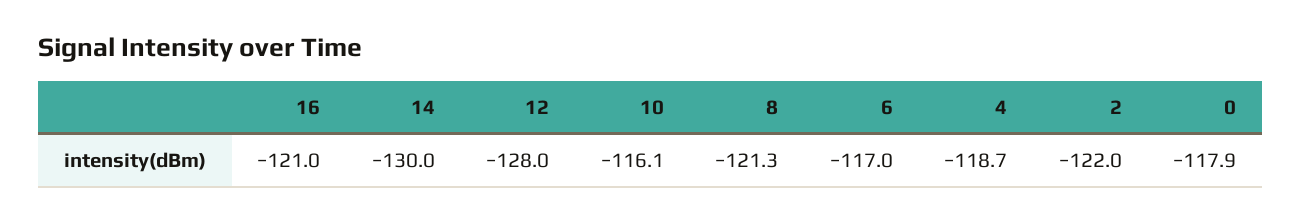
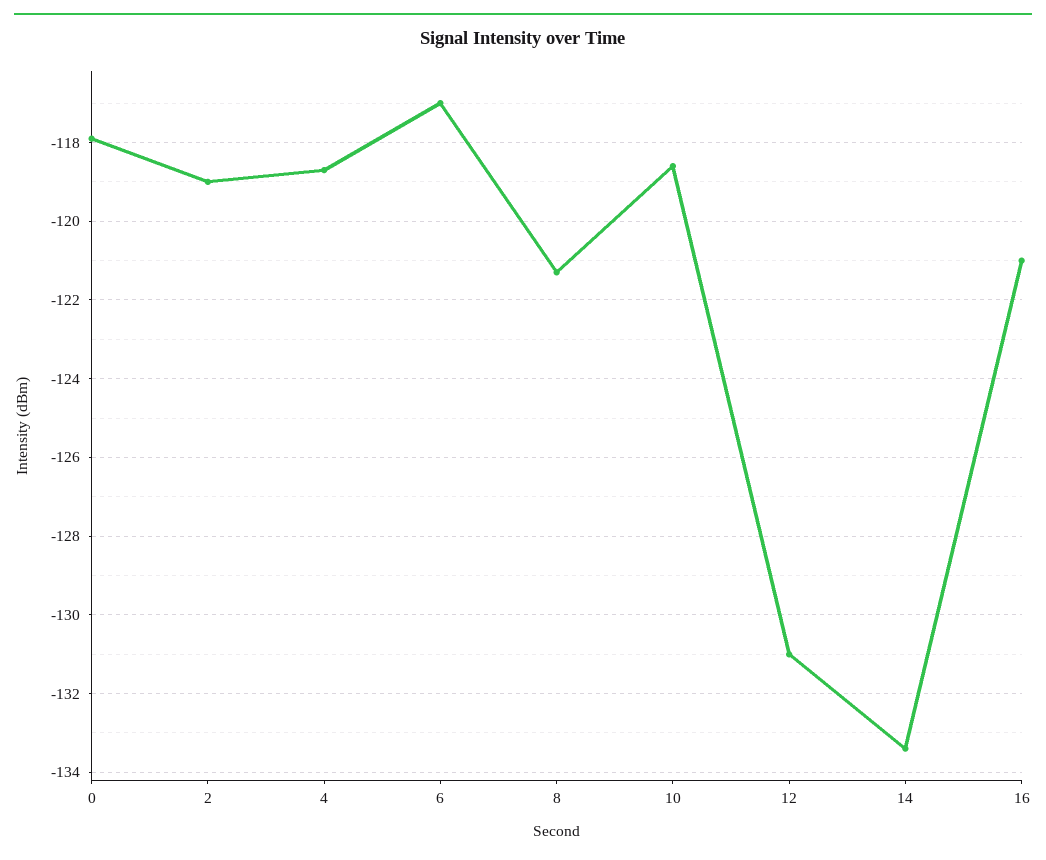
14: -130 -> -133.5
12: -128 -> -131
10: -116.1 -> -118.5
2: -122 -> -119

